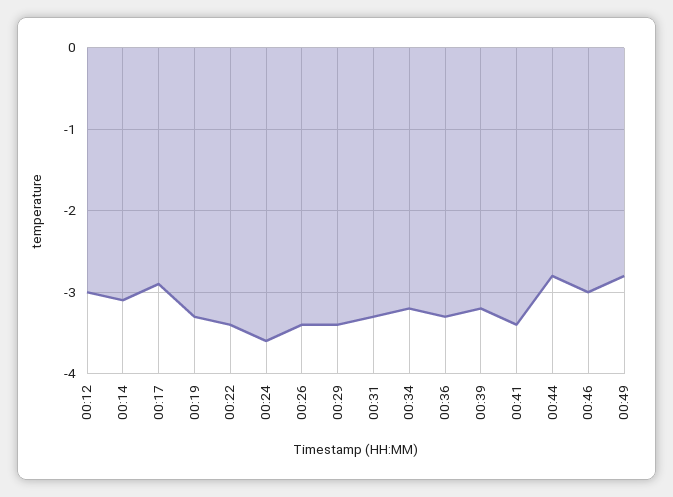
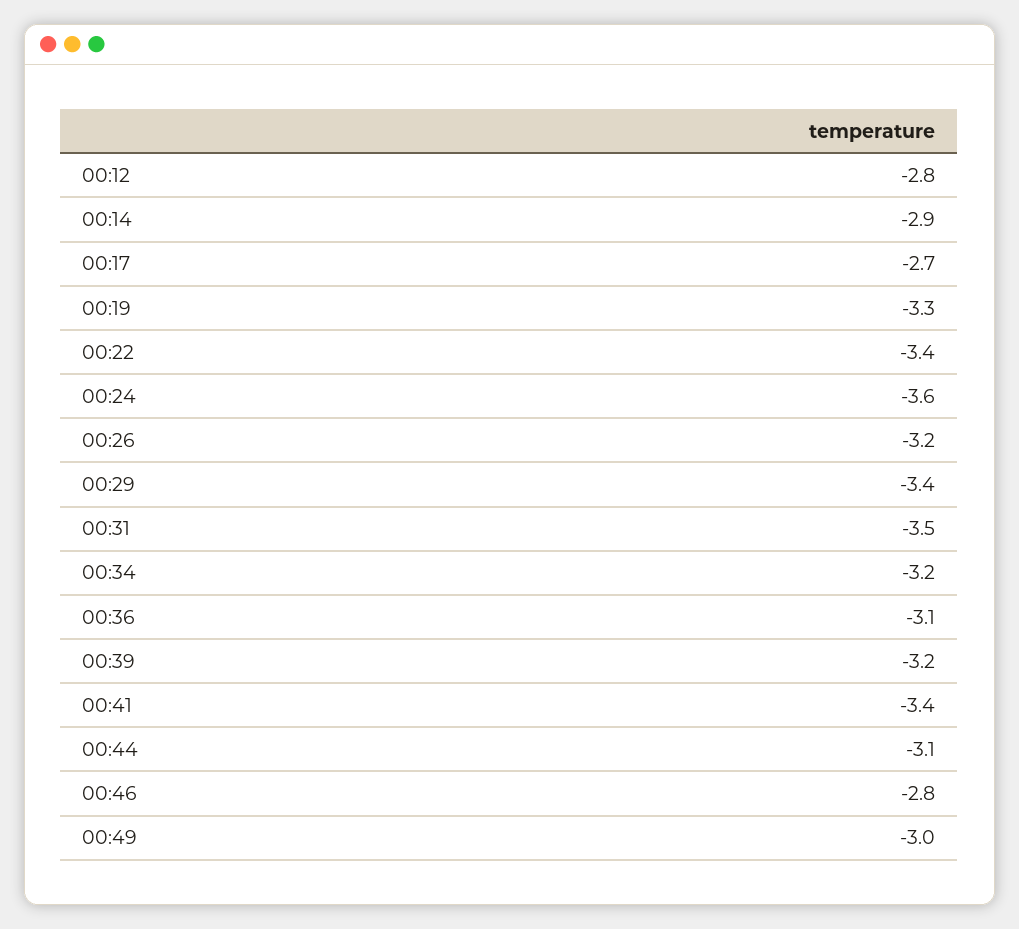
00:12: -3 -> -2.8
00:14: -3.1 -> -2.9
00:17: -2.9 -> -2.7
00:26: -3.4 -> -3.2
00:31: -3.3 -> -3.5
00:36: -3.3 -> -3.1
00:44: -2.8 -> -3.1
00:46: -3 -> -2.8
00:49: -2.8 -> -3

